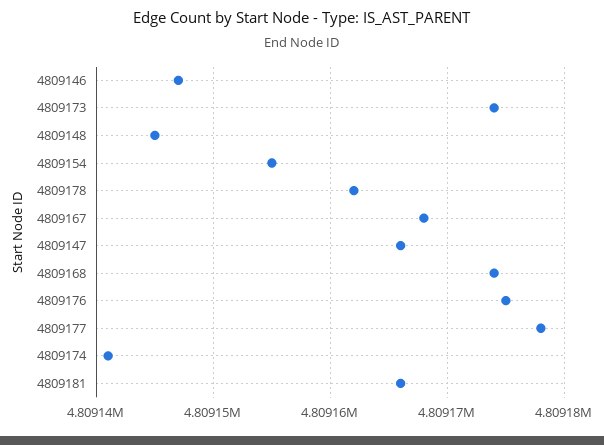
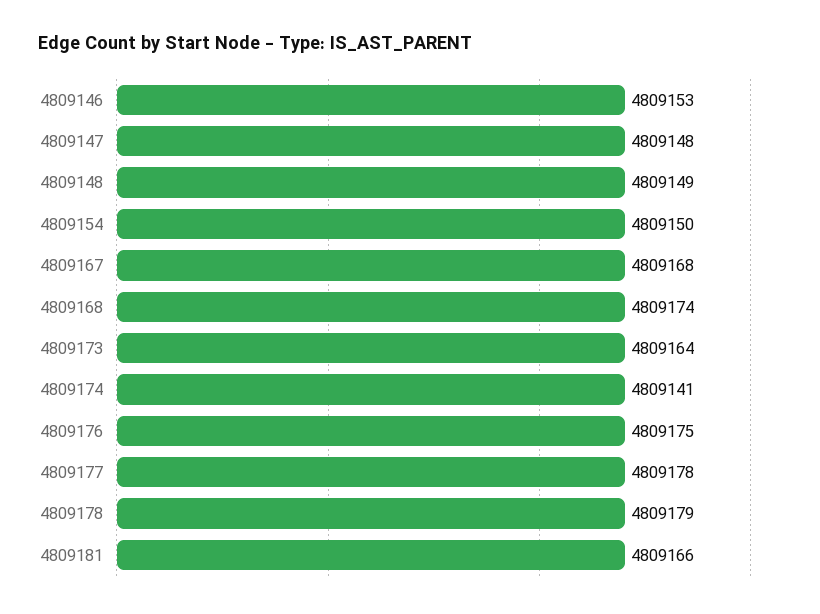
4809146: 4809147 -> 4809153
4809173: 4809174 -> 4809164
4809148: 4809145 -> 4809149
4809154: 4809155 -> 4809150
4809178: 4809162 -> 4809179
4809147: 4809166 -> 4809148

